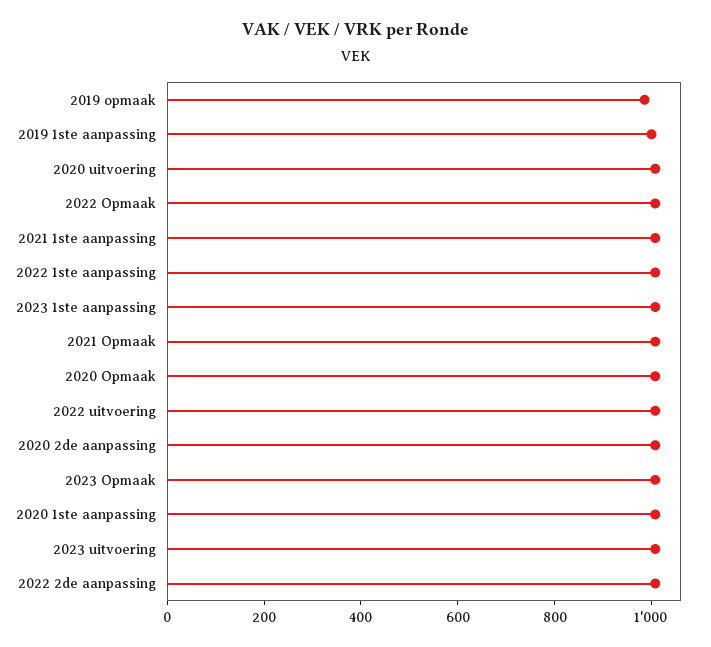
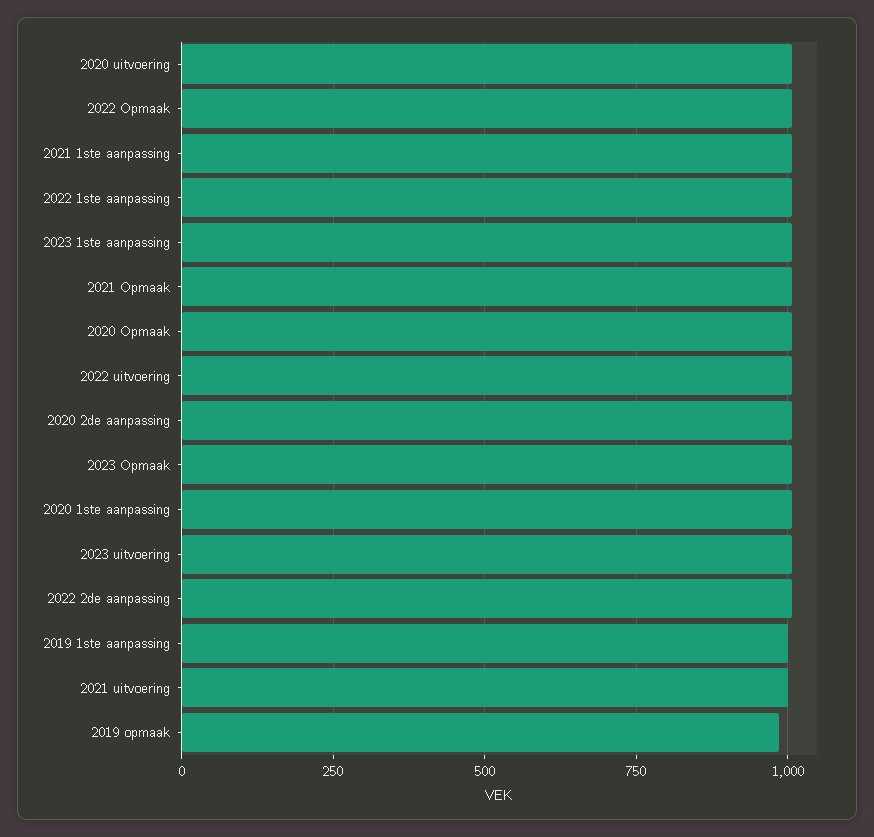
2021 uitvoering: none -> 1000

